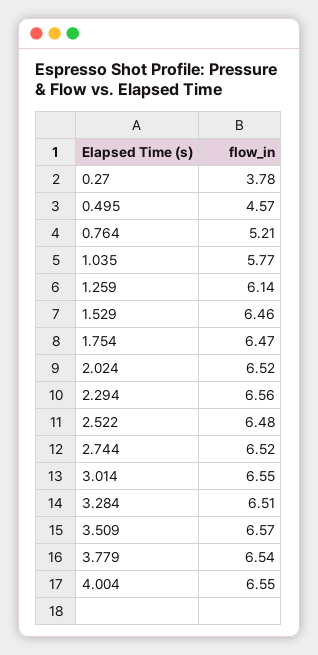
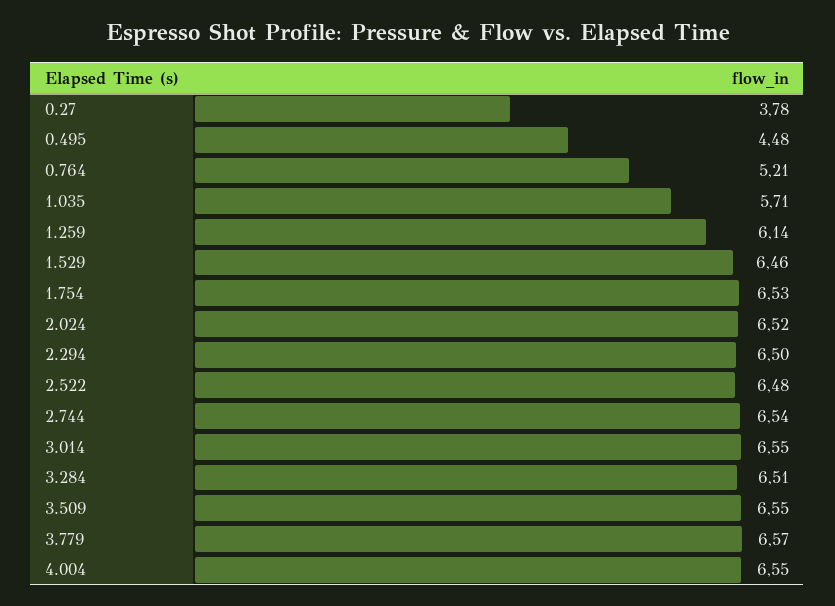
0.495: 4.57 -> 4.48
1.035: 5.77 -> 5.71
1.754: 6.47 -> 6.53
2.294: 6.56 -> 6.5
2.744: 6.52 -> 6.54
3.509: 6.57 -> 6.55
3.779: 6.54 -> 6.57

